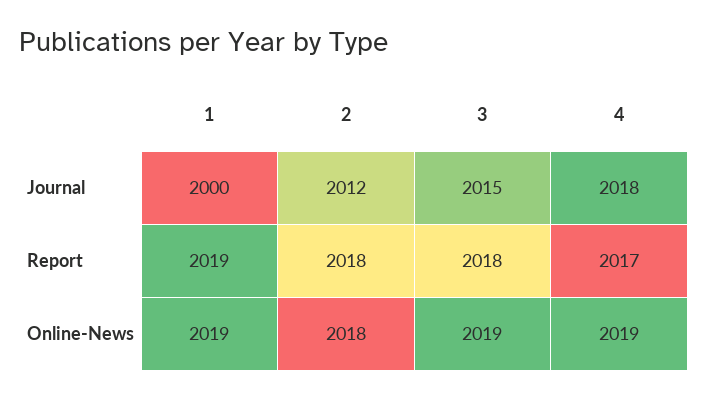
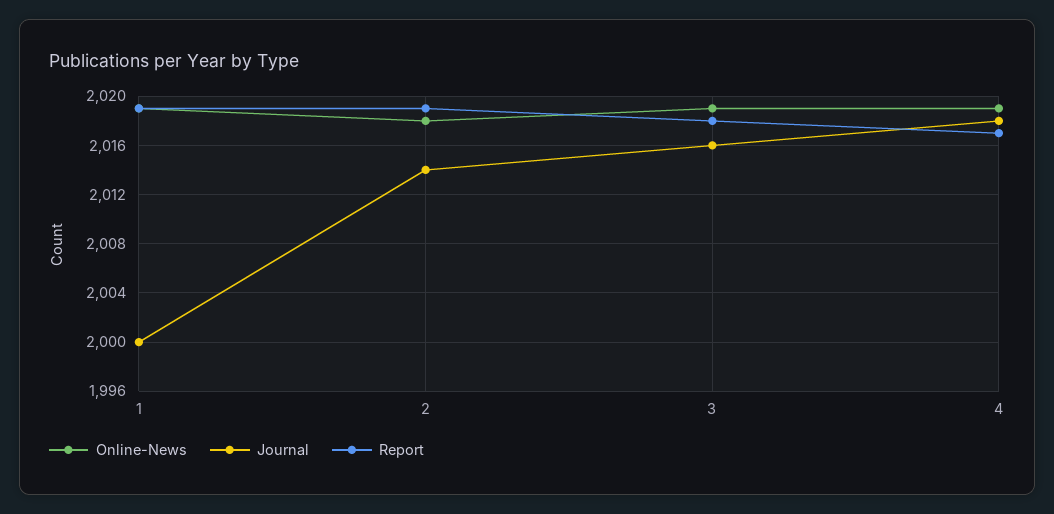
Journal, 2: 2012 -> 2014
Journal, 3: 2015 -> 2016
Report, 2: 2018 -> 2019

